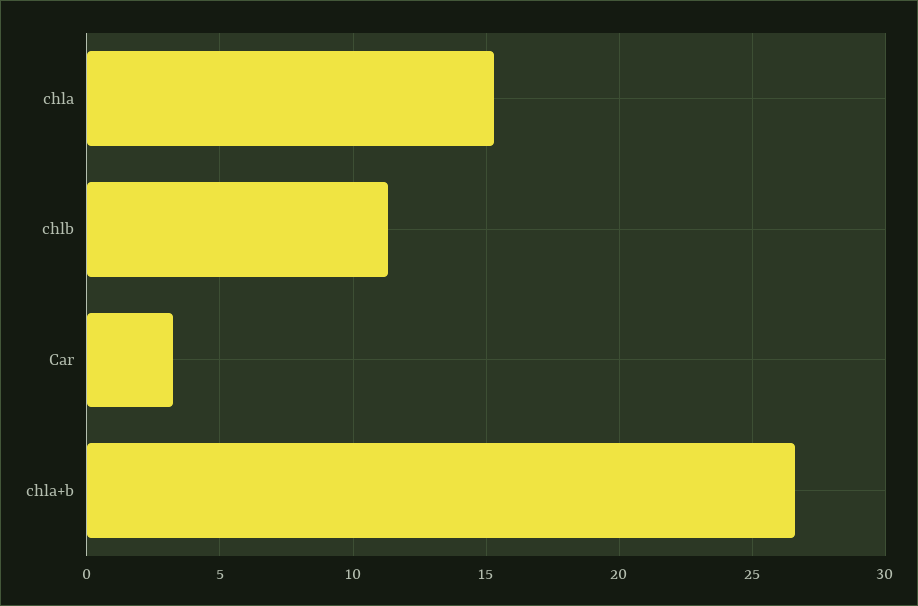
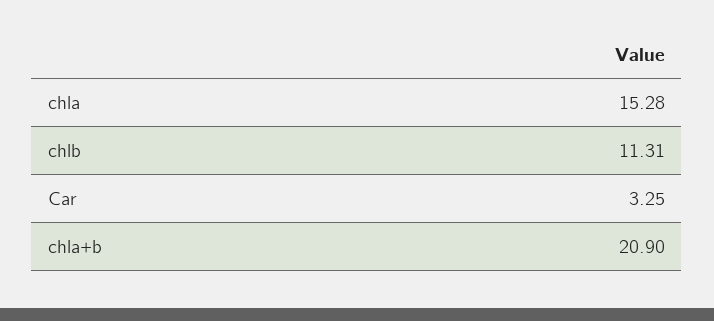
chla+b: 26.5 -> 20.9

